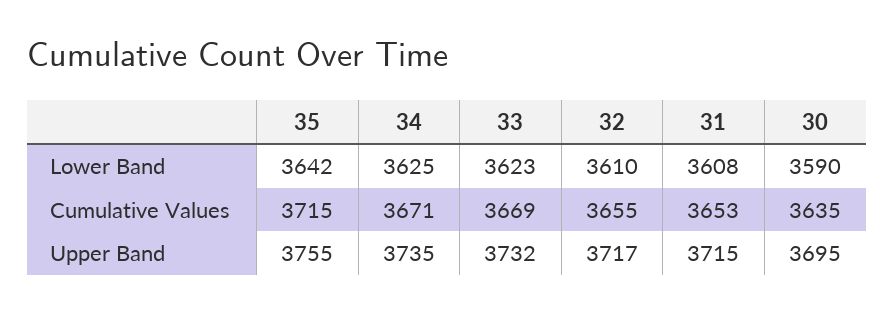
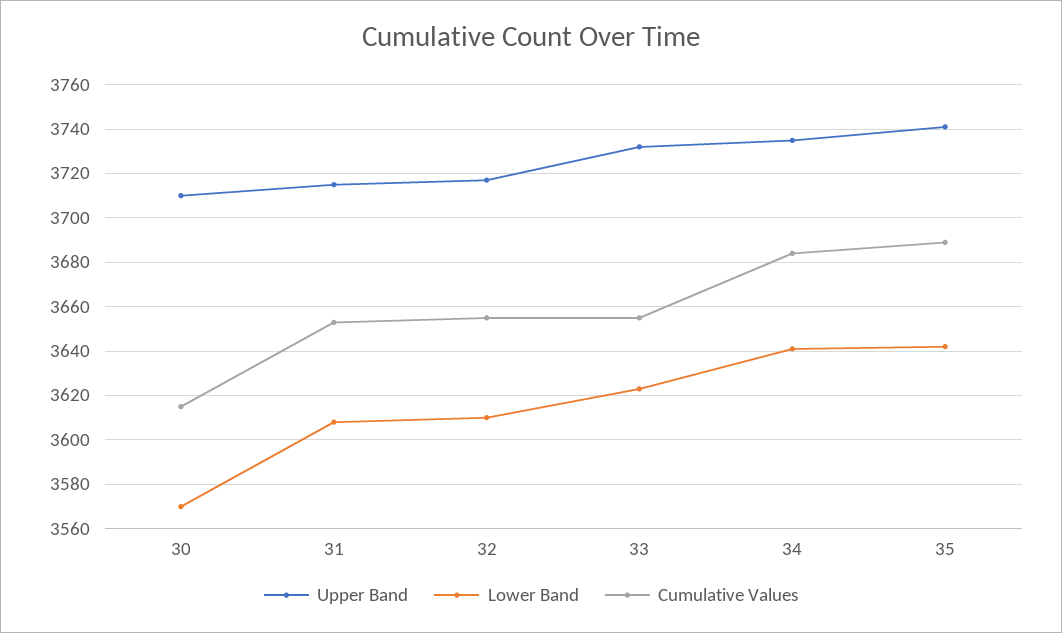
Lower Band, 34: 3625 -> 3640
Lower Band, 30: 3590 -> 3570
Cumulative Values, 35: 3715 -> 3690
Cumulative Values, 34: 3671 -> 3685
Cumulative Values, 33: 3669 -> 3655
Cumulative Values, 30: 3635 -> 3615
Upper Band, 35: 3755 -> 3740
Upper Band, 30: 3695 -> 3710

